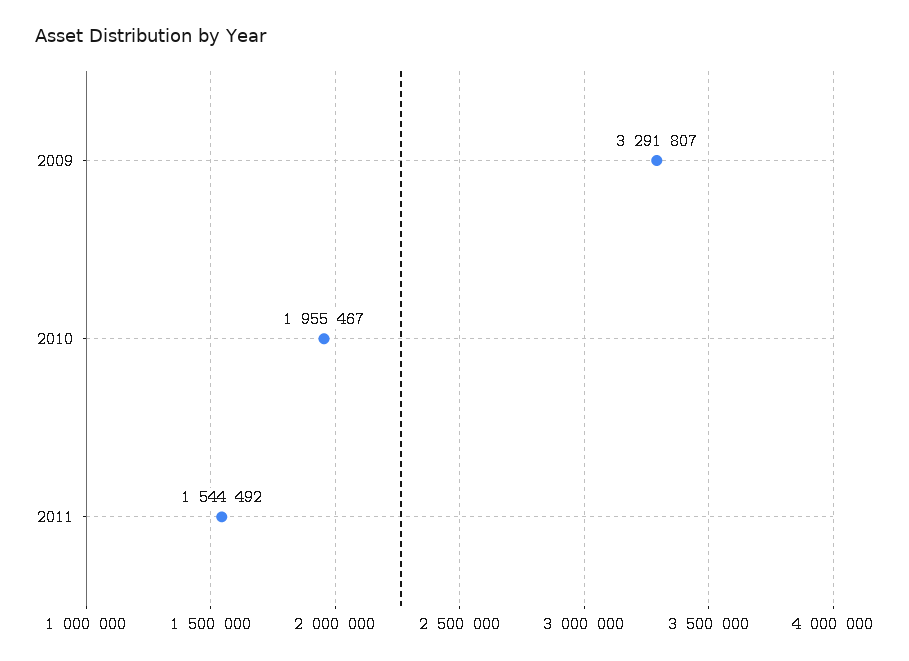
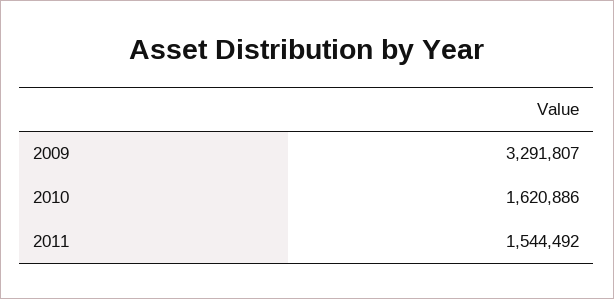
2010: 1955467 -> 1620886

